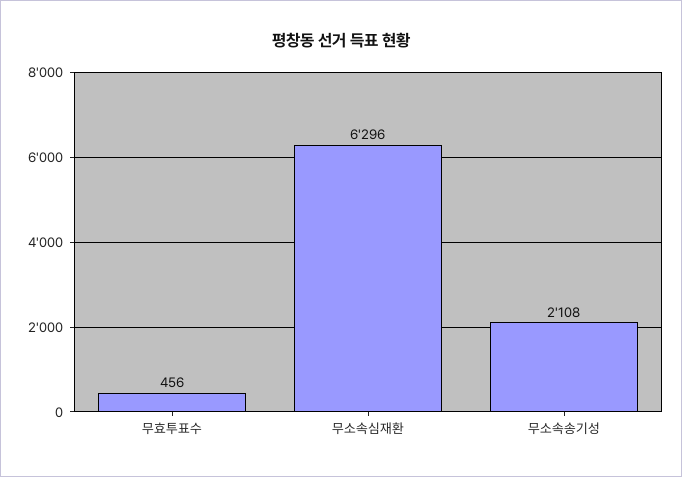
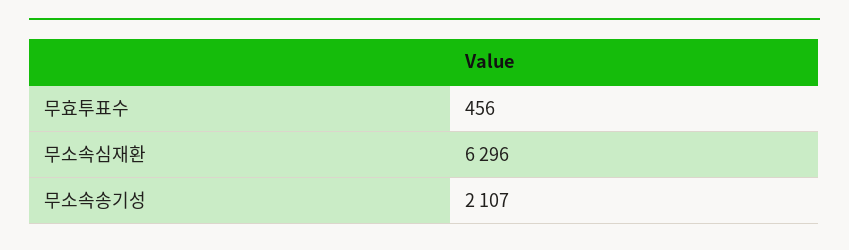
무소속송기성: 2108 -> 2107

